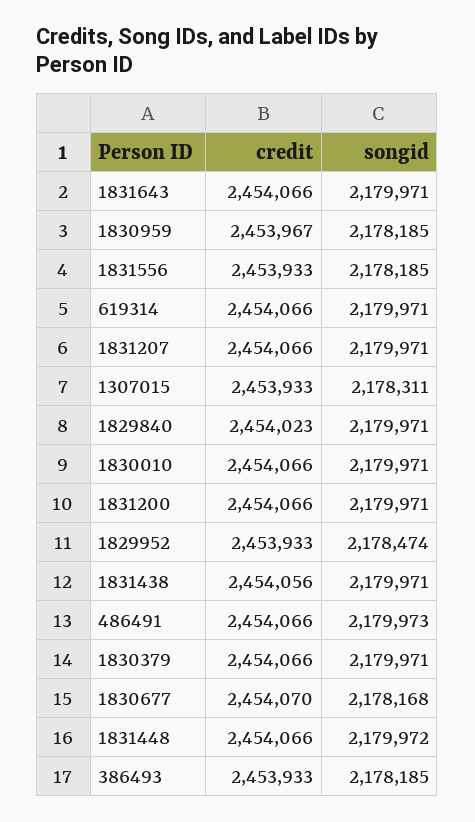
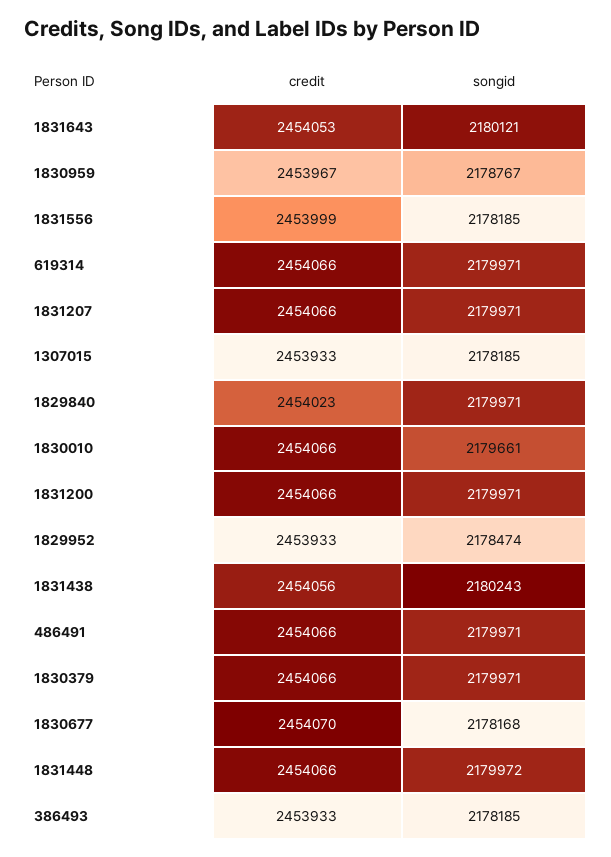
credit, 1831643: 2454066 -> 2454053
songid, 1831643: 2179971 -> 2180121
songid, 1830959: 2178185 -> 2178767
credit, 1831556: 2453933 -> 2453999
songid, 1307015: 2178311 -> 2178185
songid, 1830010: 2179971 -> 2179661
songid, 1831438: 2179971 -> 2180243
songid, 486491: 2179973 -> 2179971

